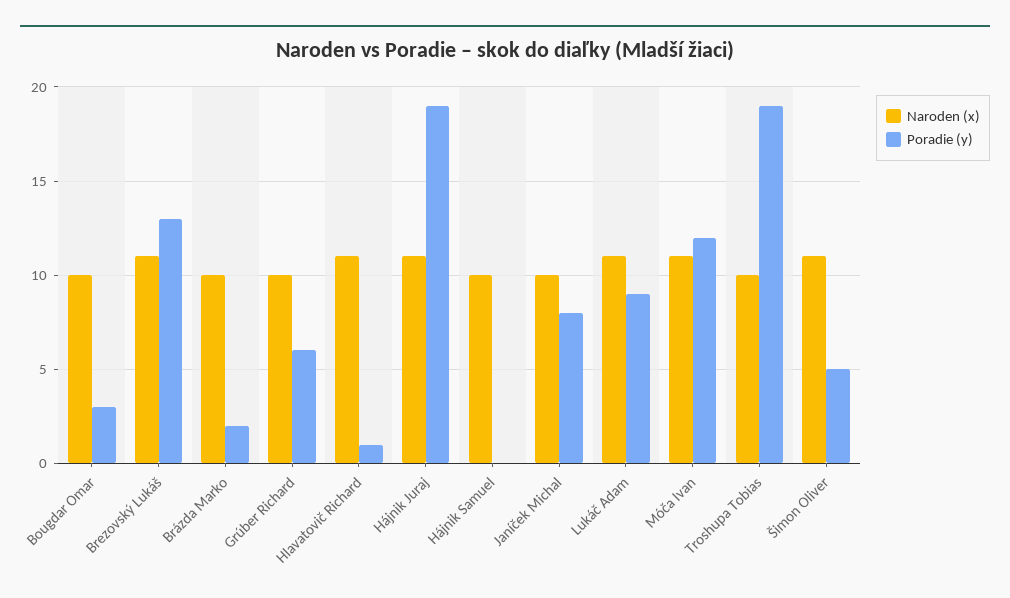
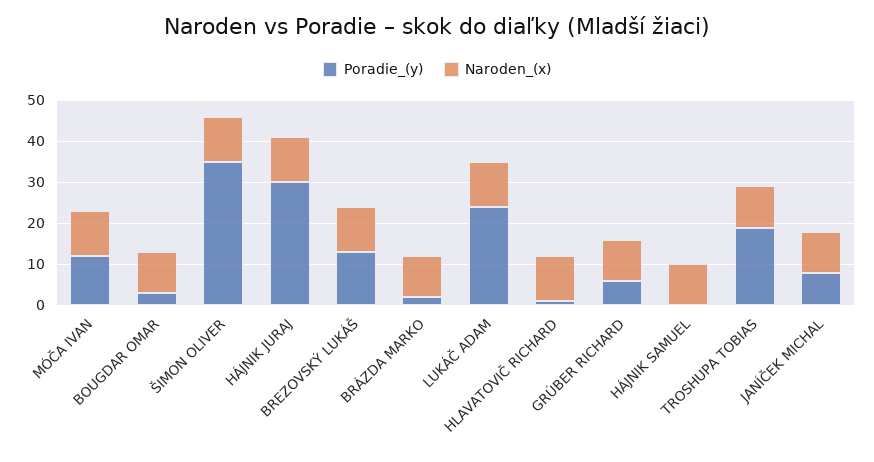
Poradie (y), Hájnik Juraj: 19 -> 30
Poradie (y), Lukáč Adam: 9 -> 25
Poradie (y), Šimon Oliver: 5 -> 35

